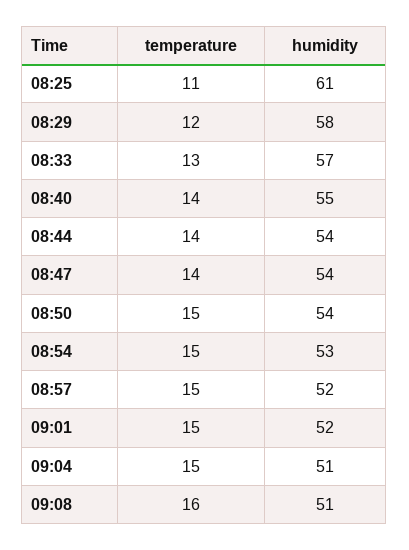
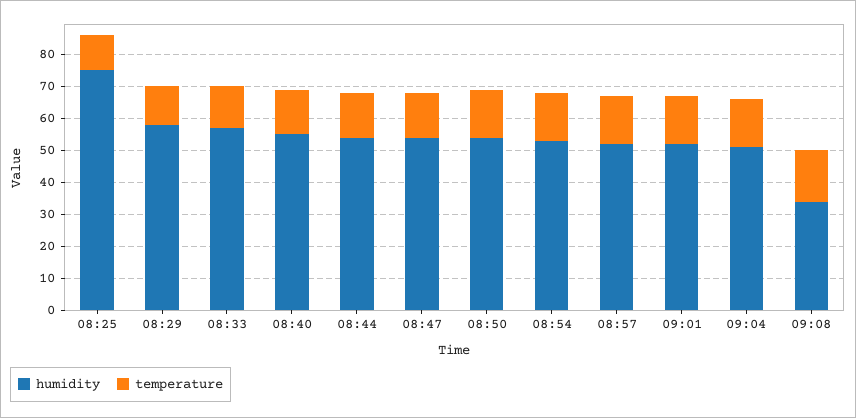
humidity, 08:25: 61 -> 75
humidity, 09:08: 51 -> 35

